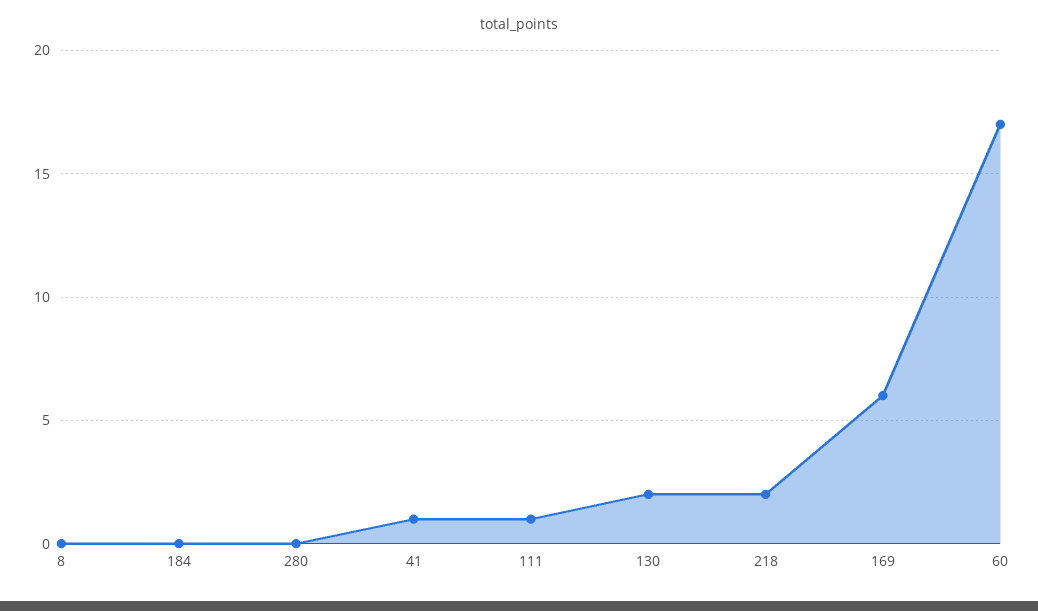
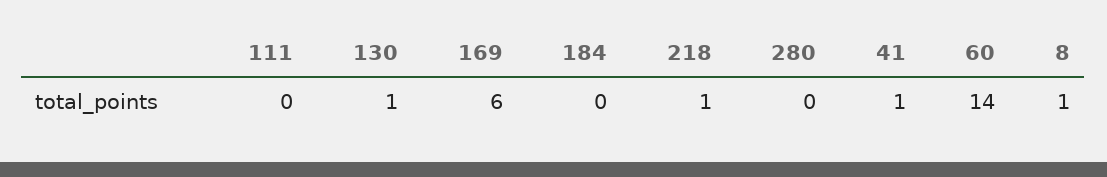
8: 0 -> 1
111: 1 -> 0
130: 2 -> 1
218: 2 -> 1
60: 17 -> 14

